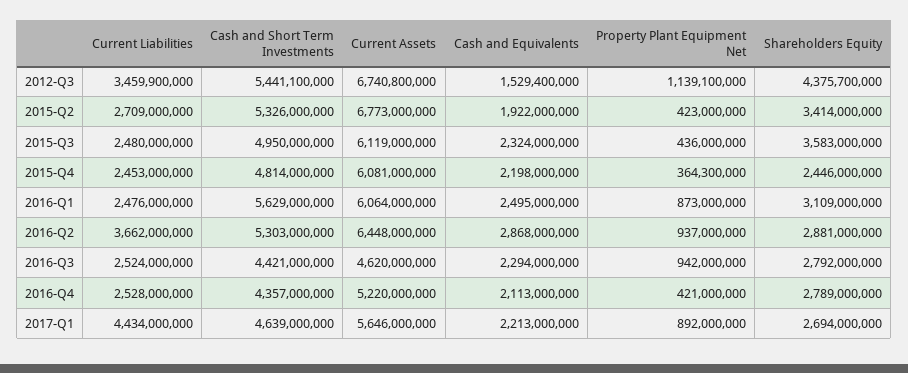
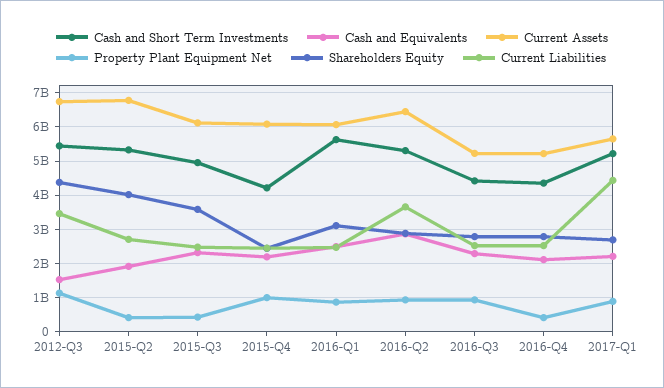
Shareholders Equity, 2015-Q2: 3414000000 -> 4000000000
Cash and Short Term Investments, 2015-Q4: 4814000000 -> 4200000000
Property Plant Equipment Net, 2015-Q4: 364300000 -> 1000000000
Current Assets, 2016-Q3: 4620000000 -> 5200000000
Cash and Short Term Investments, 2017-Q1: 4639000000 -> 5200000000

